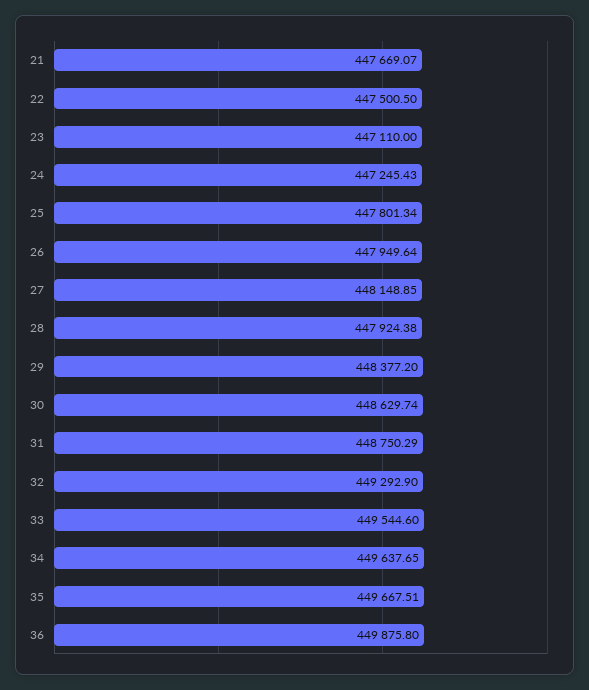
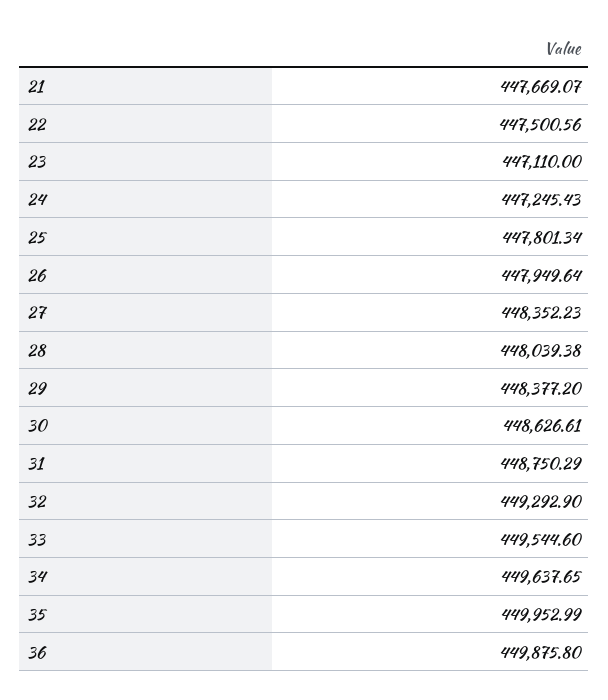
22: 447500.5 -> 447500.56
27: 448148.85 -> 448352.23
28: 447924.38 -> 448039.38
30: 448629.74 -> 448626.61
35: 449667.51 -> 449952.99

